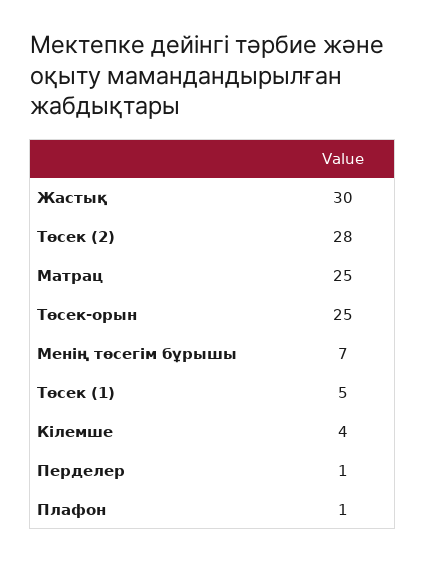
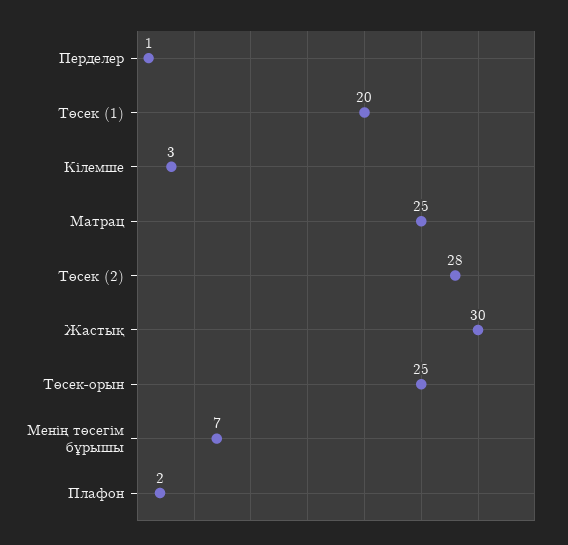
Төсек (1): 5 -> 20
Кілемше: 4 -> 3
Плафон: 1 -> 2

